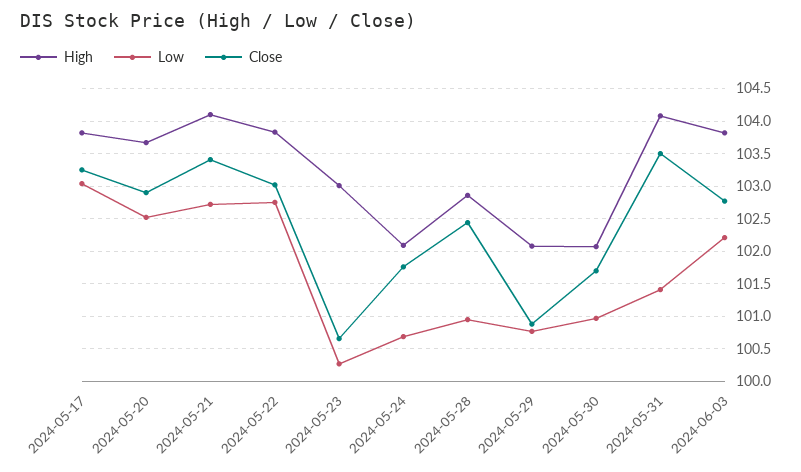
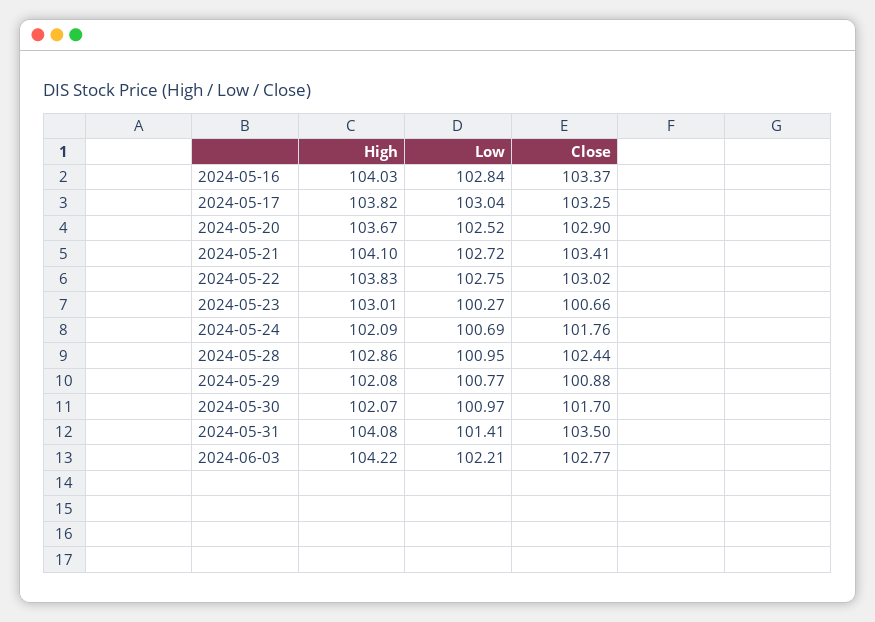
High, 2024-06-03: 103.8 -> 104.22
High, 2024-05-16: none -> 104.03
Low, 2024-05-16: none -> 102.84
Close, 2024-05-16: none -> 103.37

